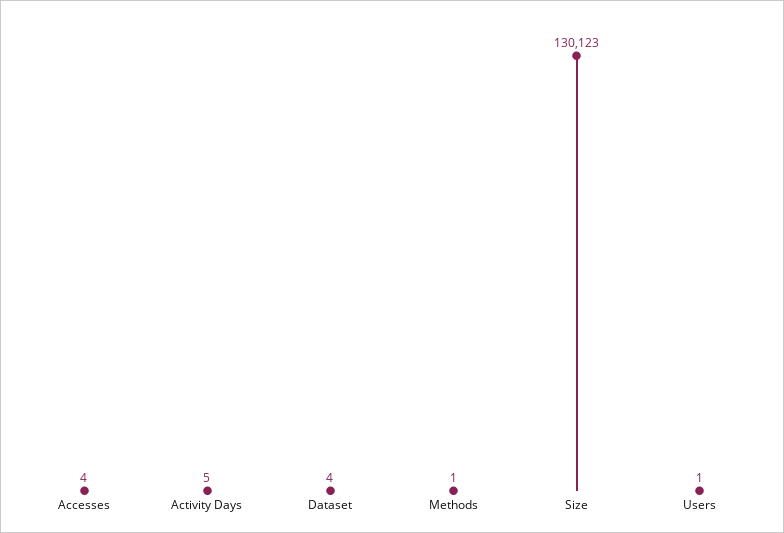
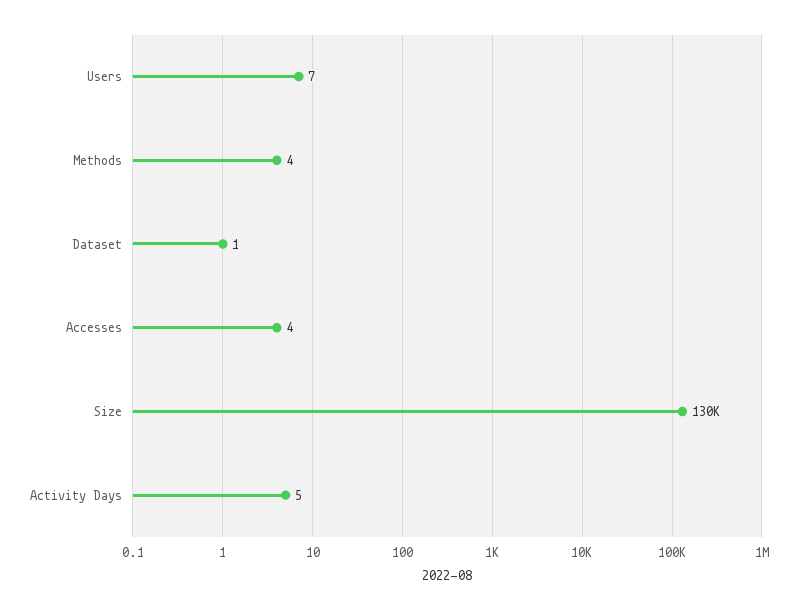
Dataset: 4 -> 1
Methods: 1 -> 4
Users: 1 -> 7

